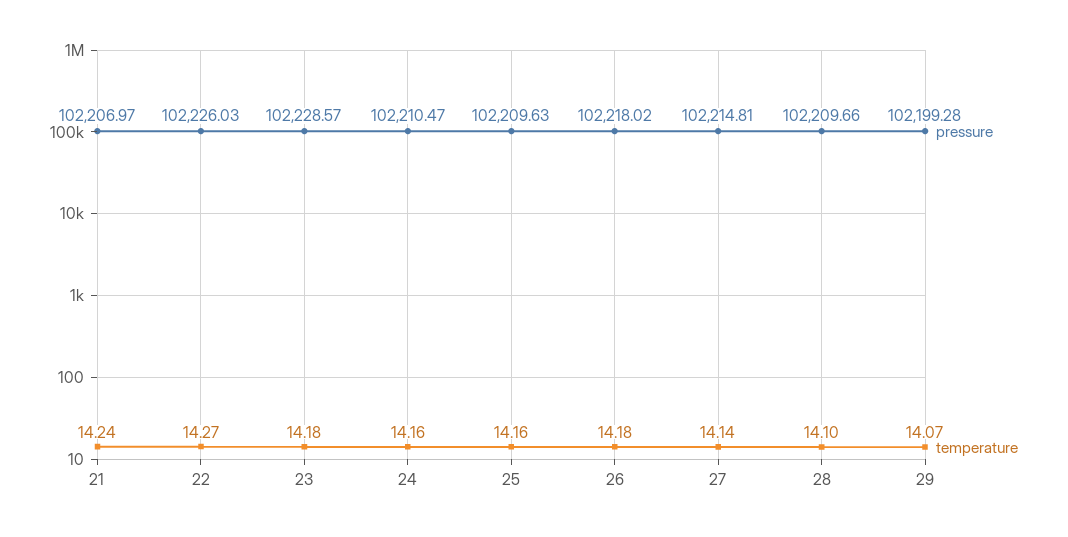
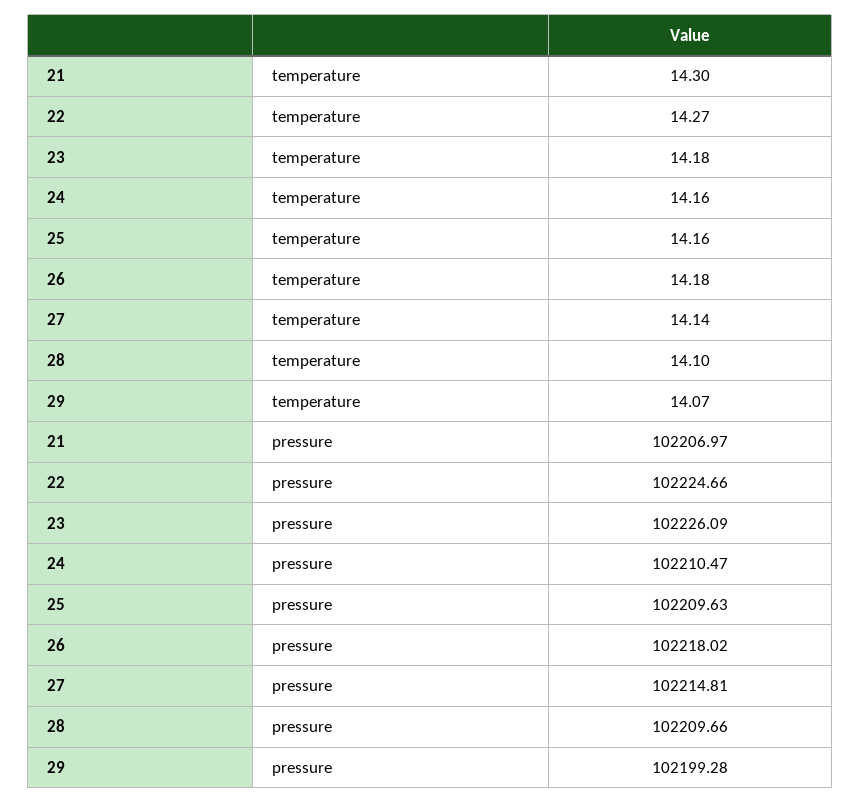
temperature, 21: 14.24 -> 14.3
pressure, 22: 102226.03 -> 102224.66
pressure, 23: 102228.57 -> 102226.09

